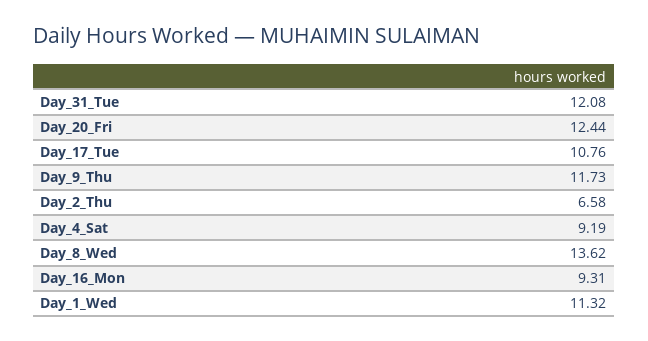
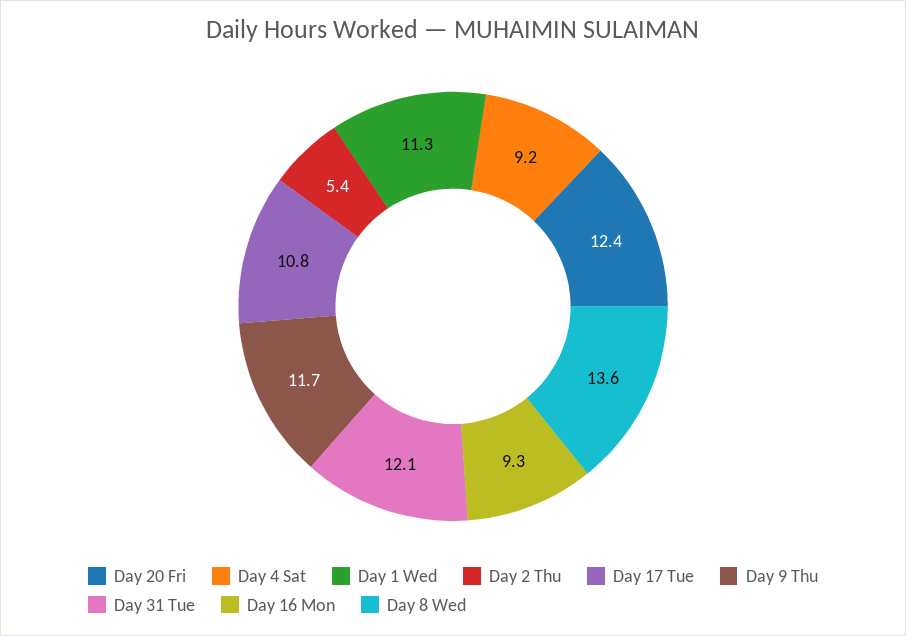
Day_2_Thu: 6.58 -> 5.4

